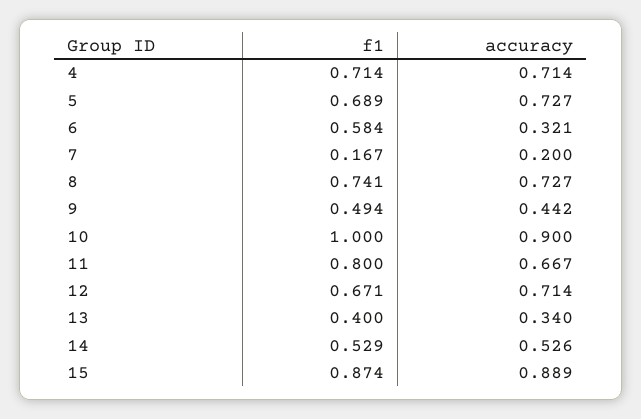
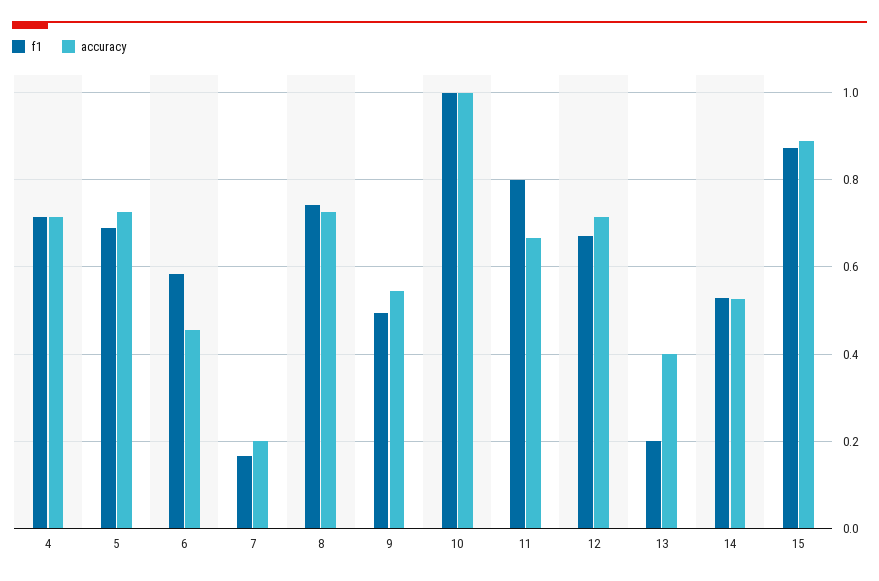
accuracy, 6: 0.321 -> 0.46
accuracy, 9: 0.442 -> 0.54
accuracy, 10: 0.9 -> 1
f1, 13: 0.4 -> 0.2
accuracy, 13: 0.34 -> 0.4

